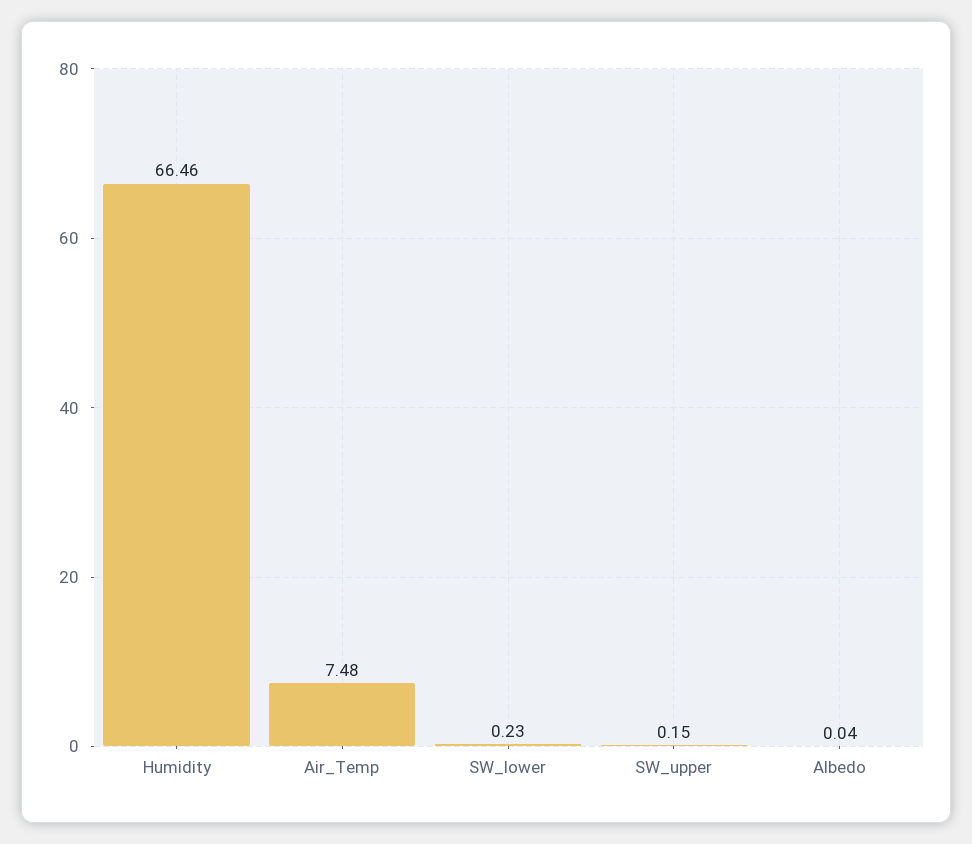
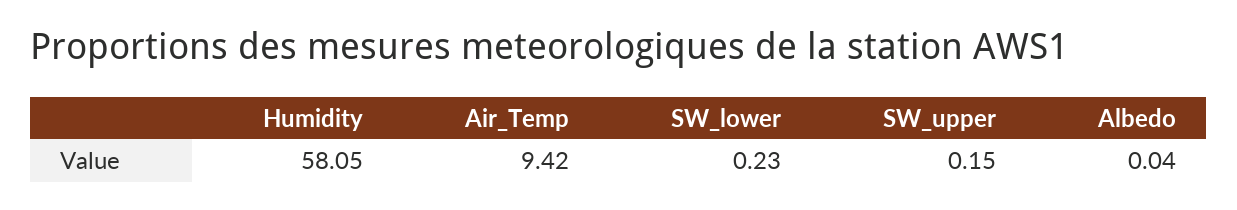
Humidity: 66.46 -> 58.05
Air_Temp: 7.48 -> 9.42

